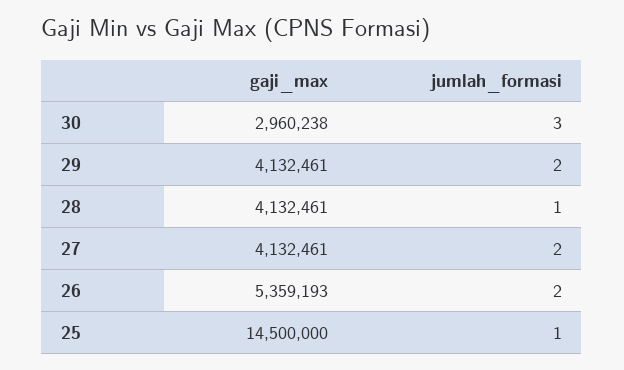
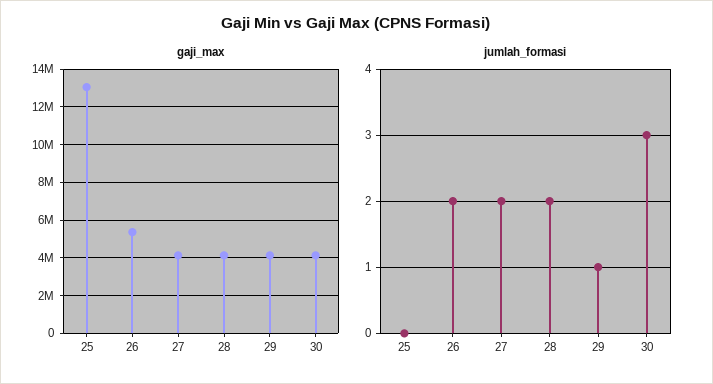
gaji_max, 30: 2960238 -> 4000000
jumlah_formasi, 29: 2 -> 1
jumlah_formasi, 28: 1 -> 2
gaji_max, 25: 14500000 -> 13000000
jumlah_formasi, 25: 1 -> 0

